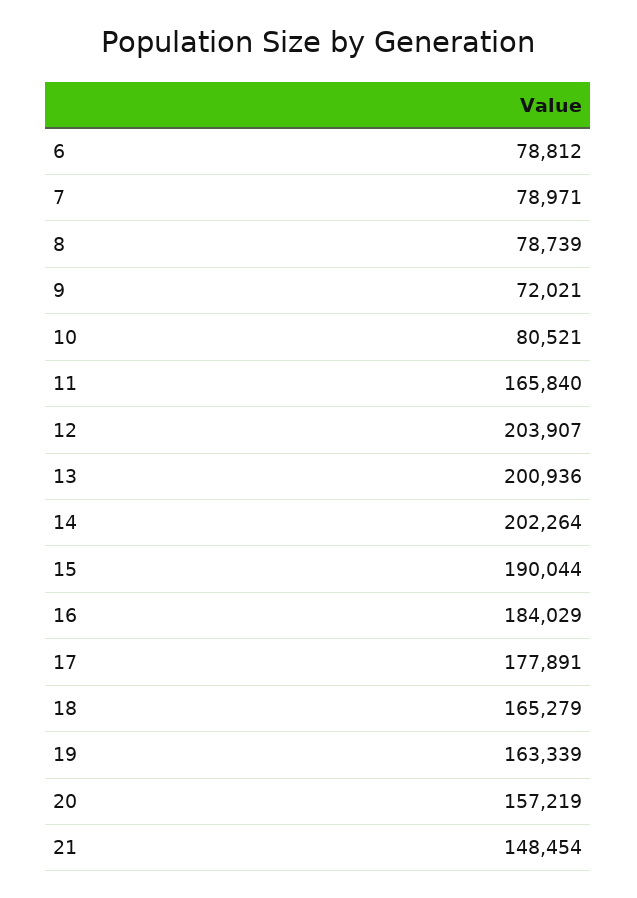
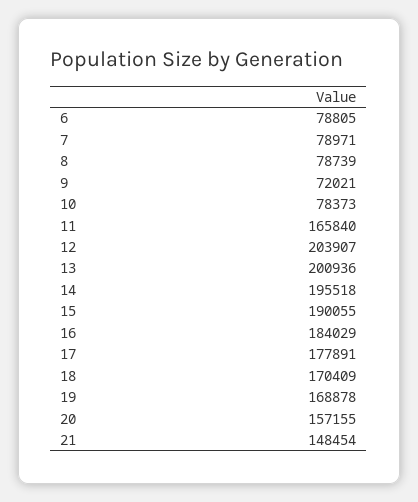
6: 78812 -> 78805
10: 80521 -> 78373
14: 202264 -> 195518
15: 190044 -> 190055
18: 165279 -> 170409
19: 163339 -> 168878
20: 157219 -> 157155

